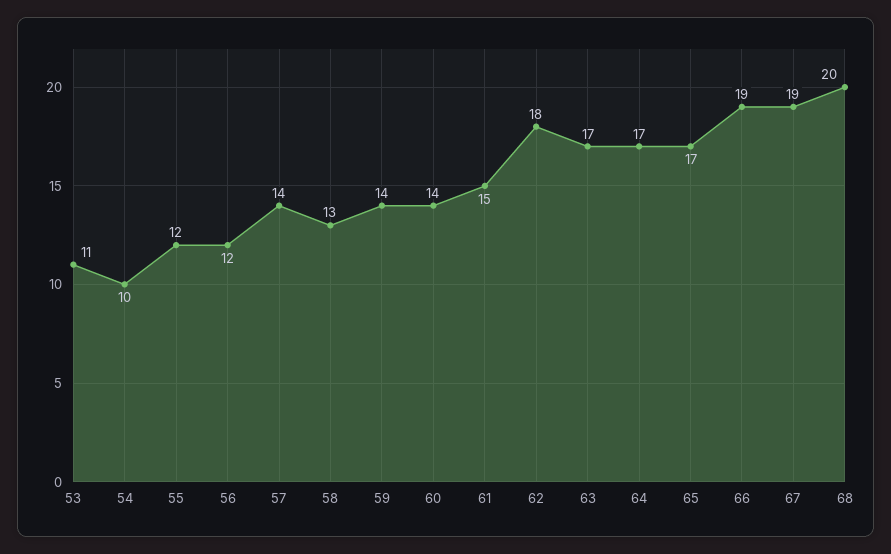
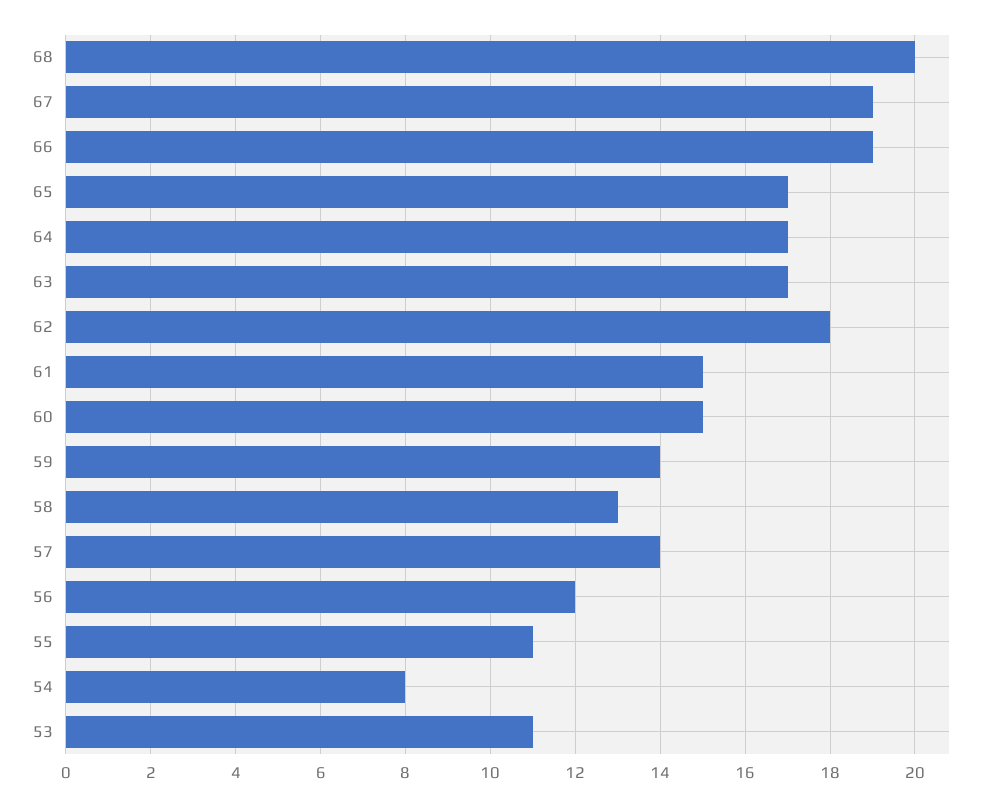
54: 10 -> 8
55: 12 -> 11
60: 14 -> 15

